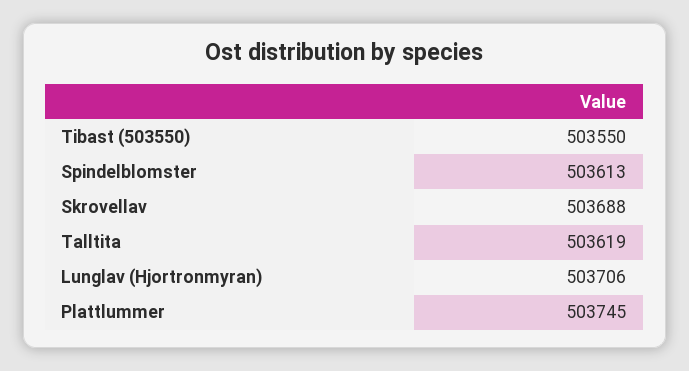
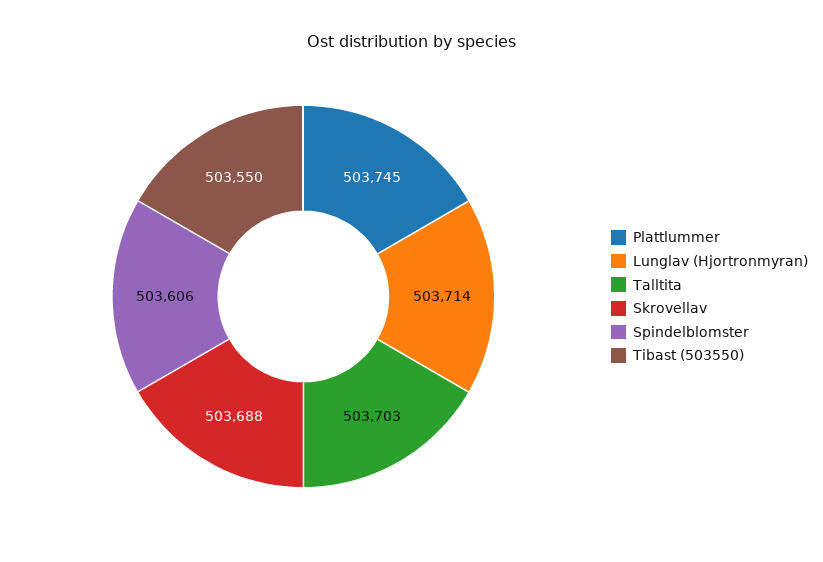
Spindelblomster: 503613 -> 503606
Talltita: 503619 -> 503703
Lunglav (Hjortronmyran): 503706 -> 503714

